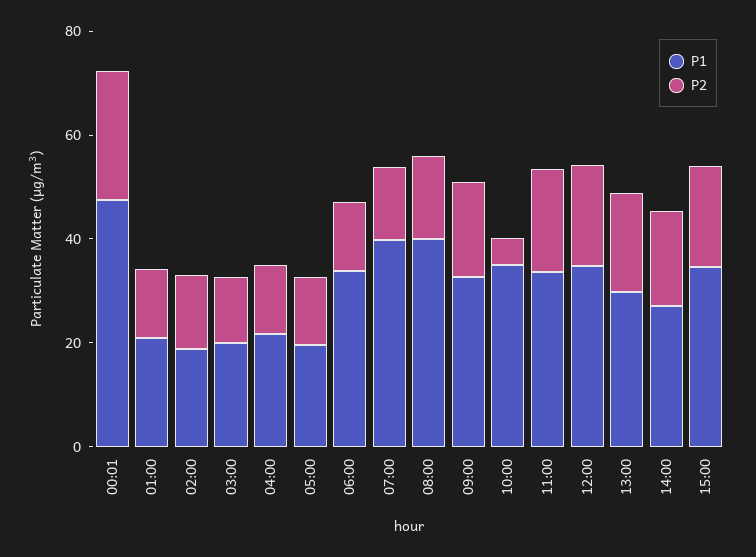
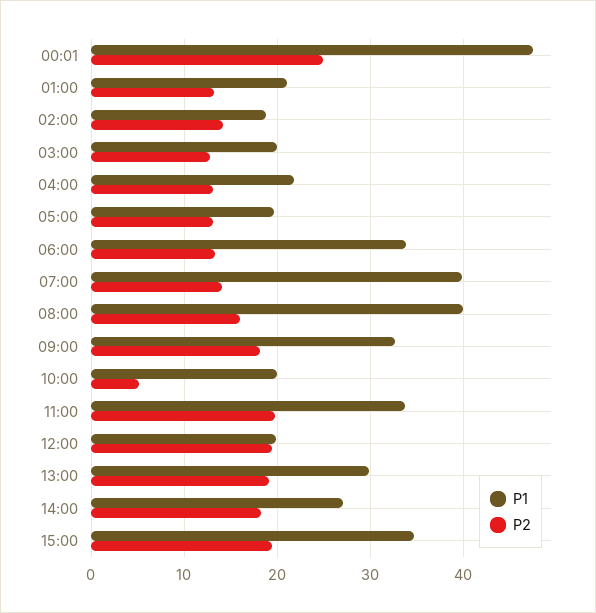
P1, 10:00: 35 -> 20
P1, 12:00: 35 -> 20

